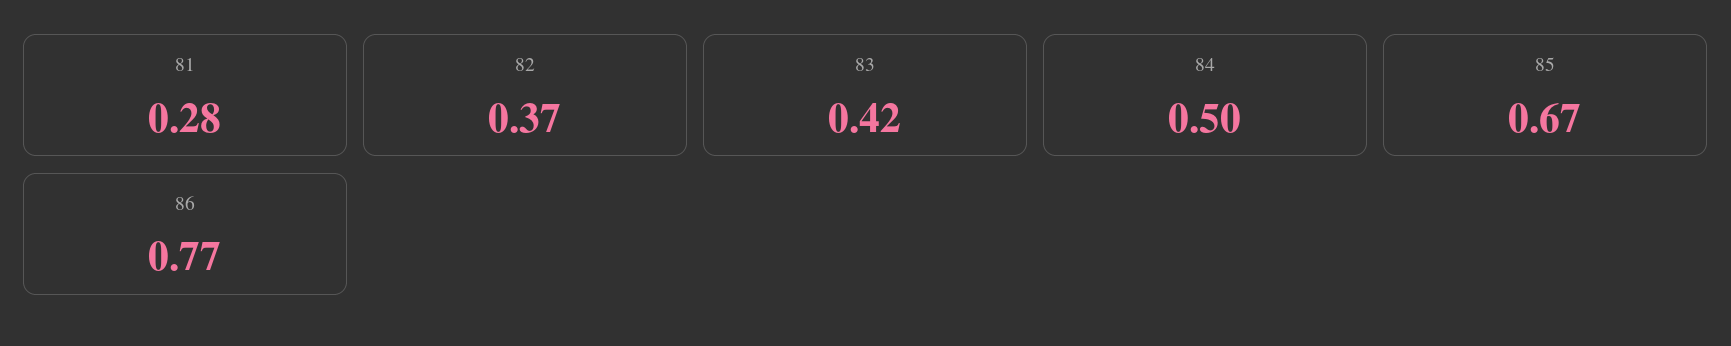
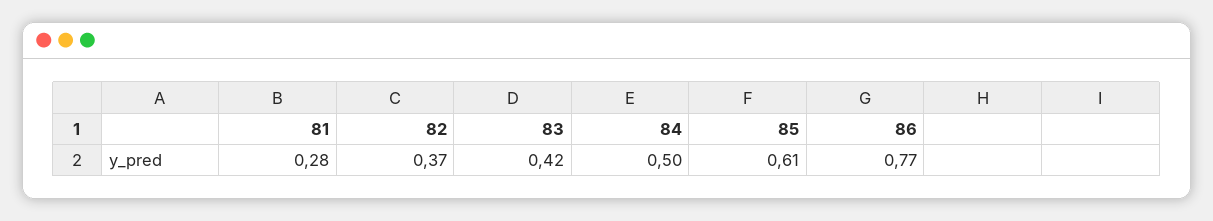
85: 0.67 -> 0.61

